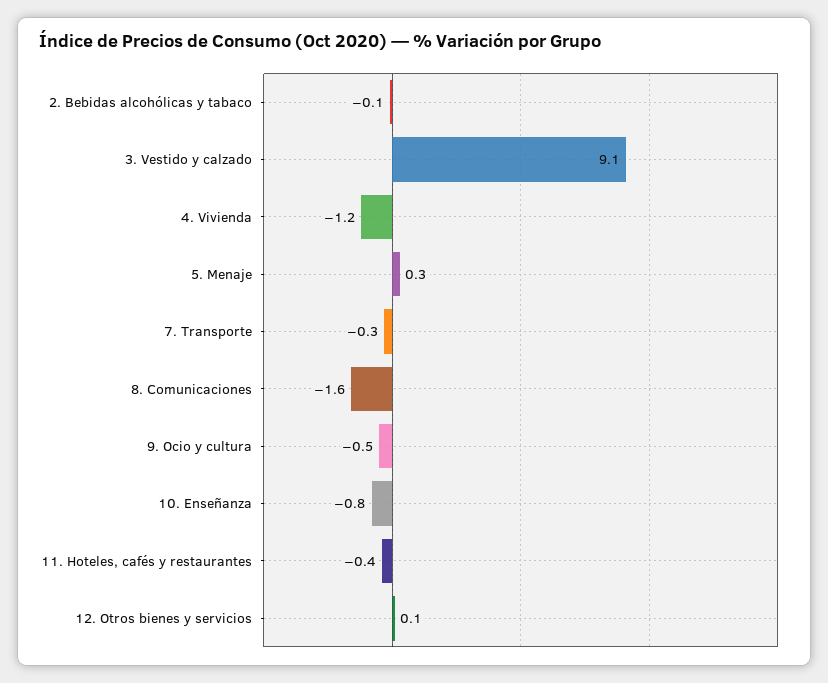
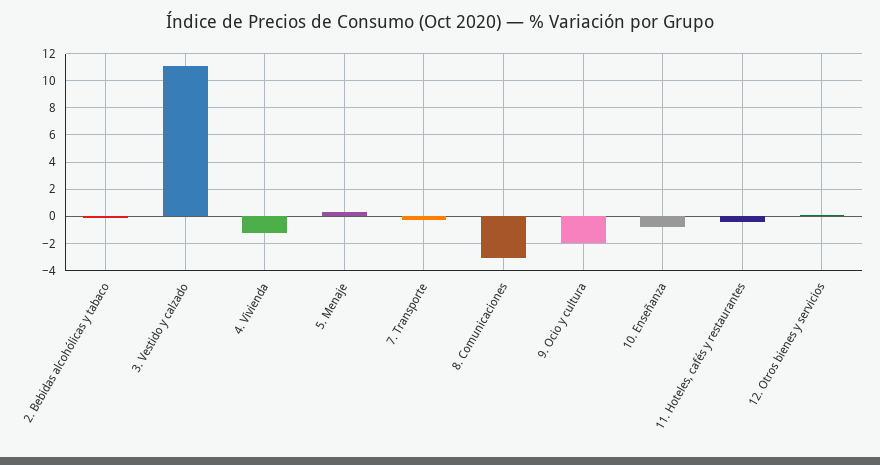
3. Vestido y calzado: 9.1 -> 11
8. Comunicaciones: -1.6 -> -3
9. Ocio y cultura: -0.5 -> -2

